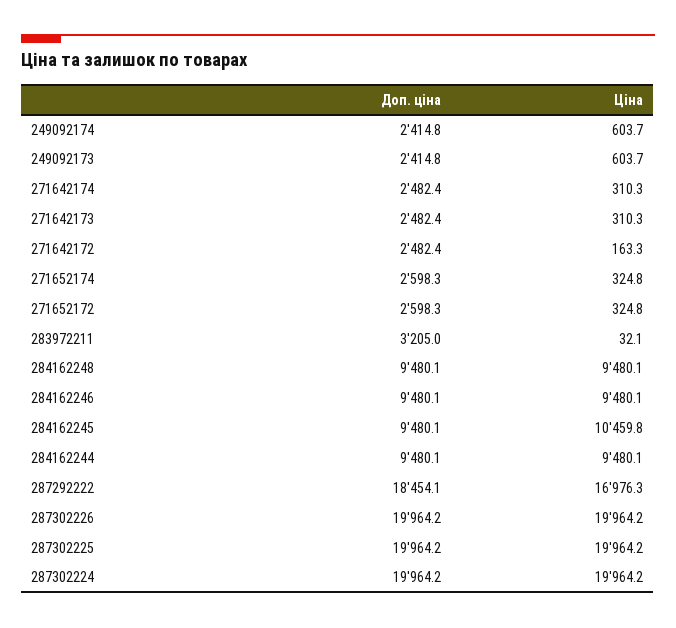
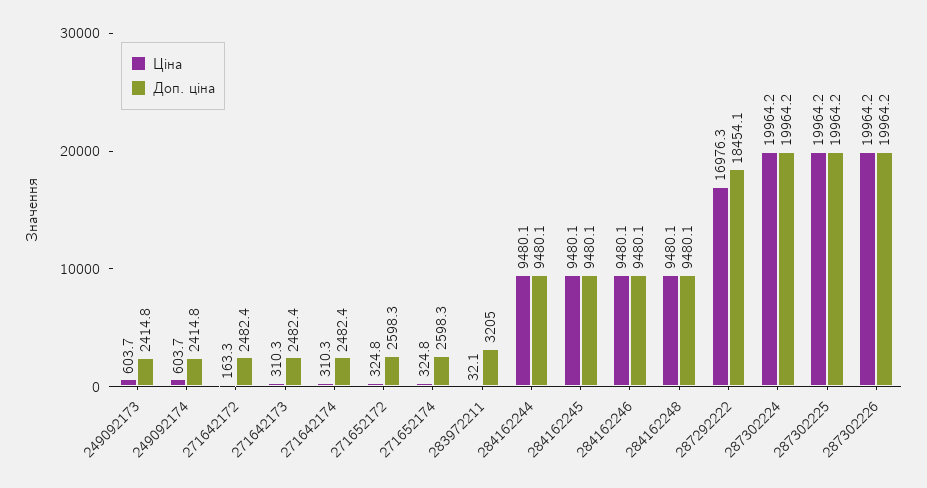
Ціна, 284162245: 10459.8 -> 9480.1

